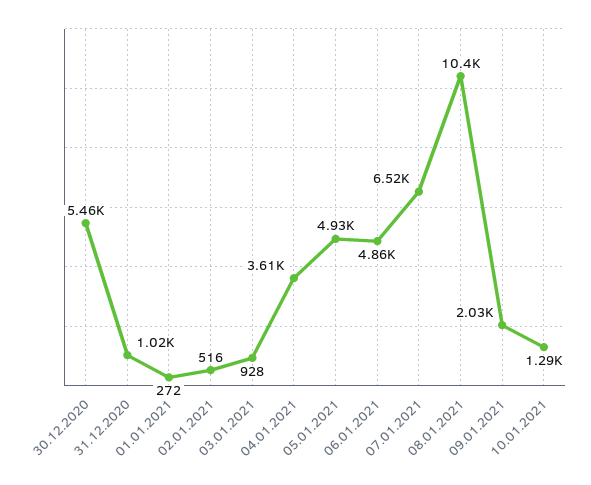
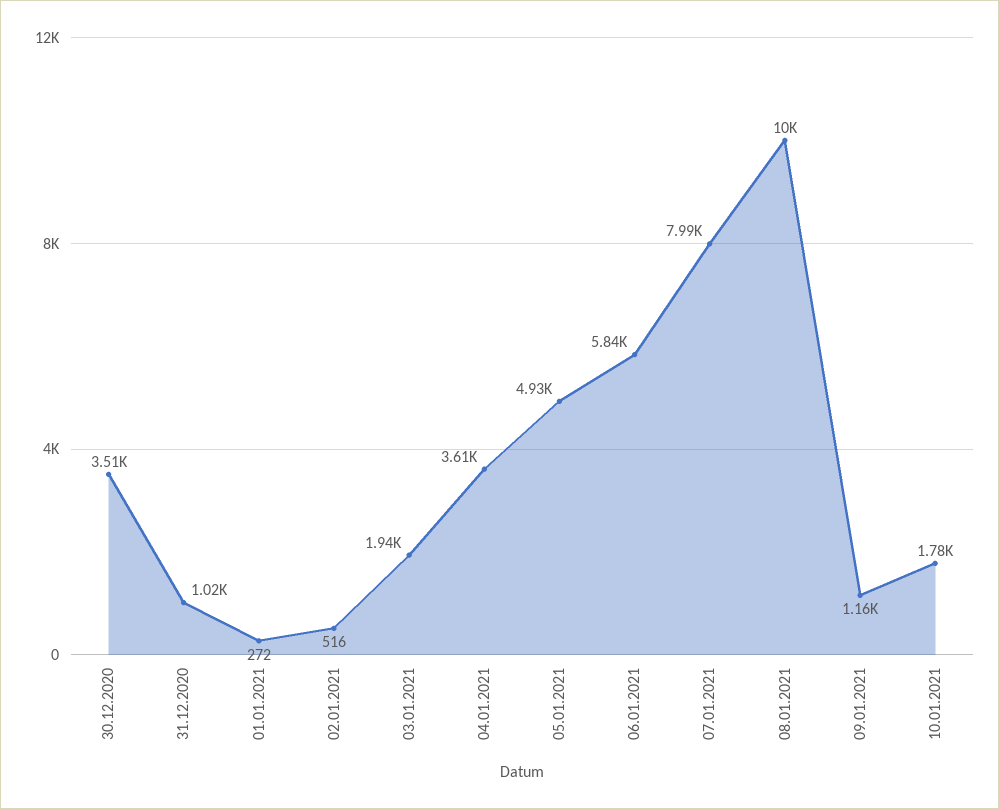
30.12.2020: 5460 -> 3510
03.01.2021: 928 -> 1940
06.01.2021: 4860 -> 5840
07.01.2021: 6520 -> 7990
08.01.2021: 10400 -> 10000
09.01.2021: 2030 -> 1160
10.01.2021: 1290 -> 1780

